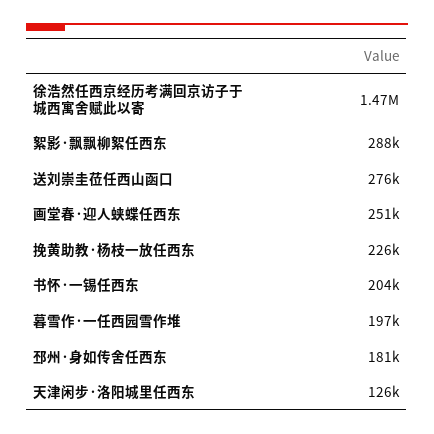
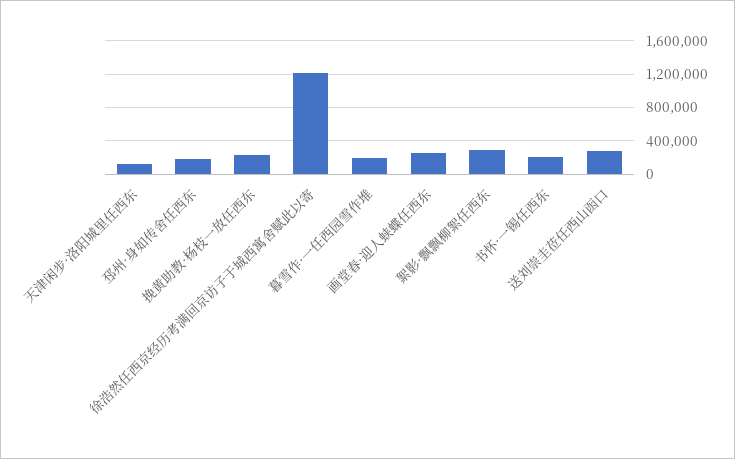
徐浩然任西京经历考满回京访子于城西寓舍赋此以寄: 1470000 -> 1200000

